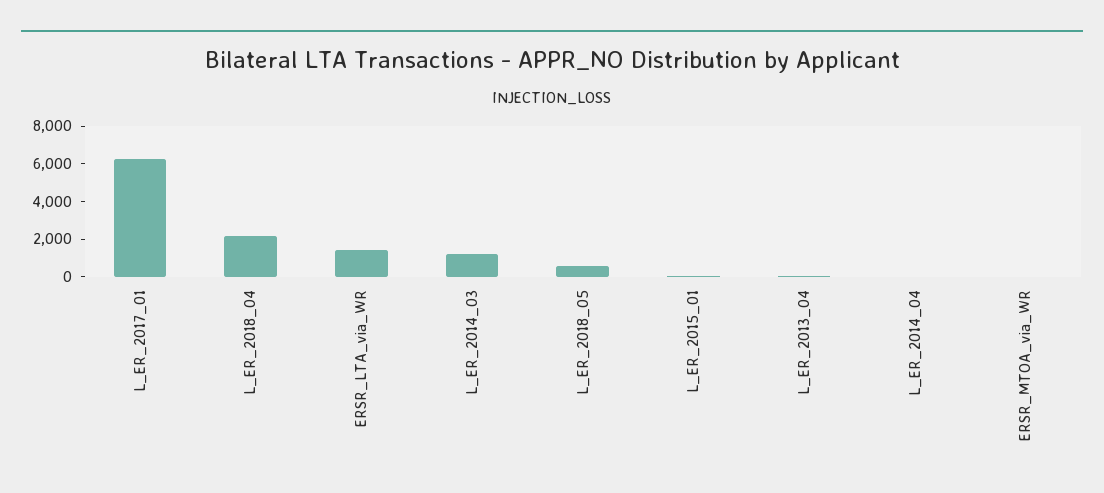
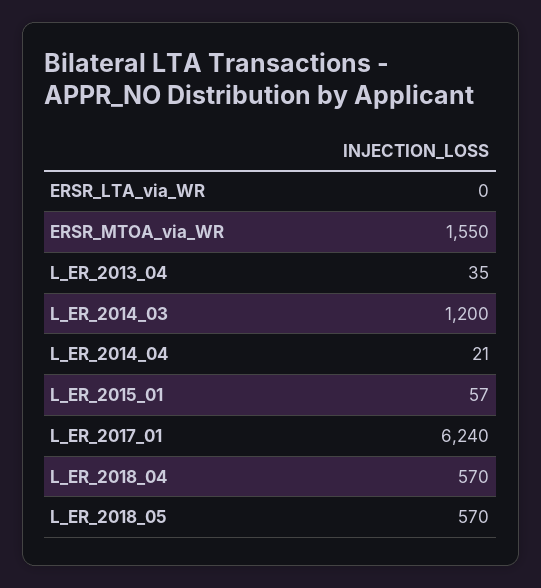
L_ER_2018_04: 2000 -> 570
ERSR_LTA_via_WR: 1500 -> 0
ERSR_MTOA_via_WR: 0 -> 1550

